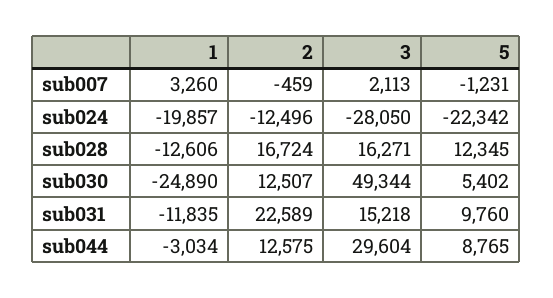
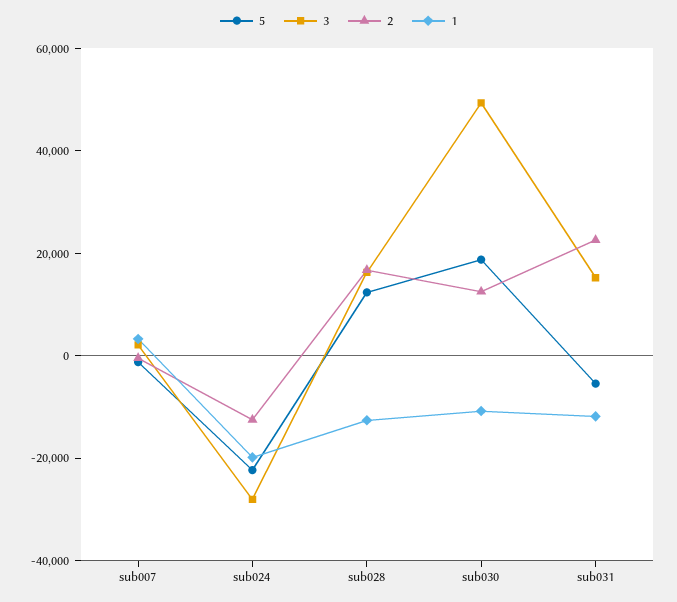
1, sub030: -24890 -> -10000
5, sub030: 5402 -> 20000
5, sub031: 9760 -> -5000
1, sub044: -3034 -> none
2, sub044: 12575 -> none
3, sub044: 29604 -> none
5, sub044: 8765 -> none

